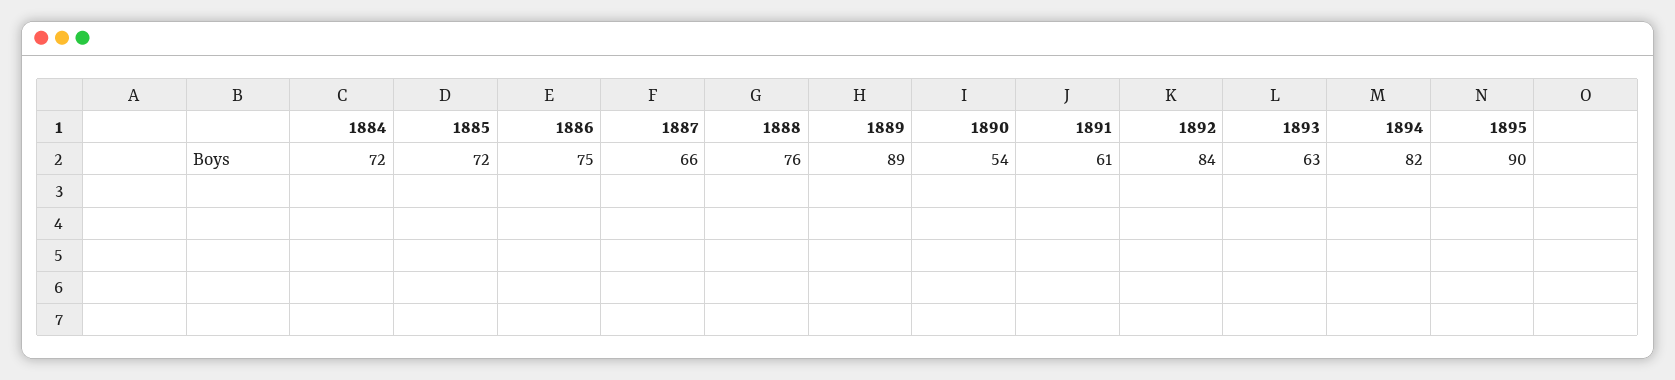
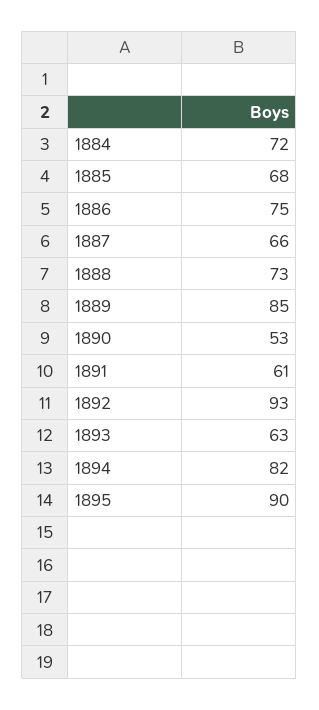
1885: 72 -> 68
1888: 76 -> 73
1889: 89 -> 85
1890: 54 -> 53
1892: 84 -> 93

